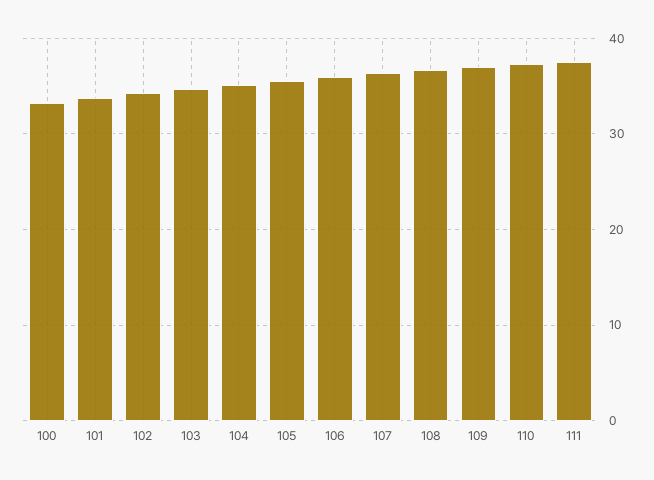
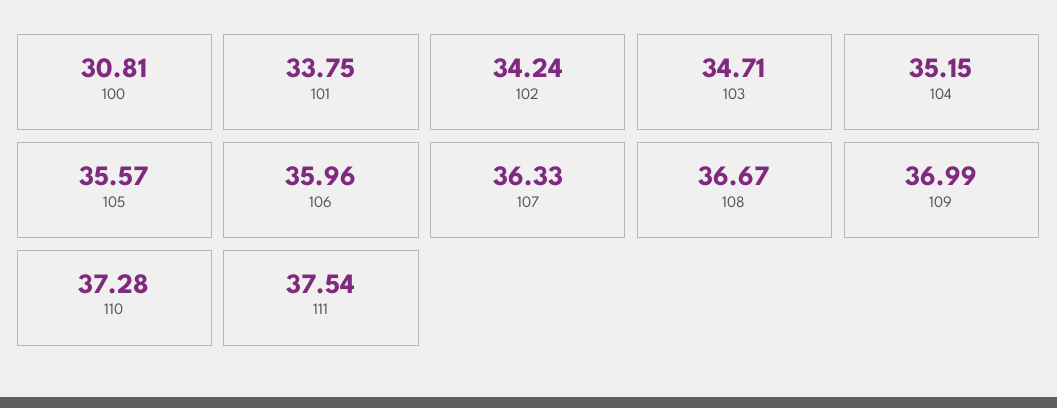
100: 33 -> 30.81

